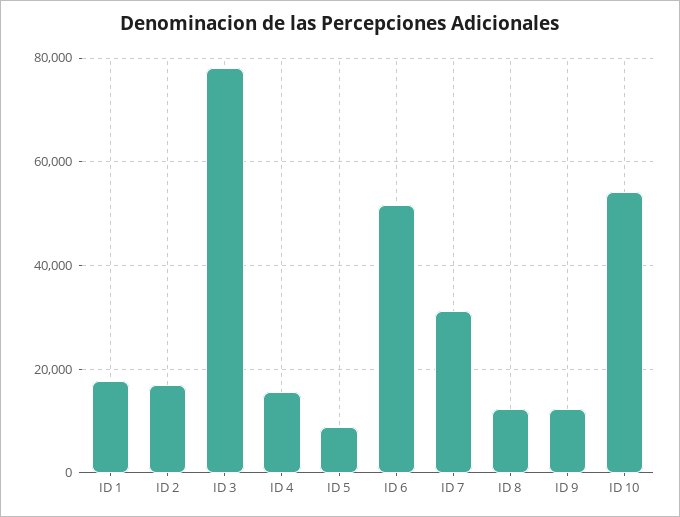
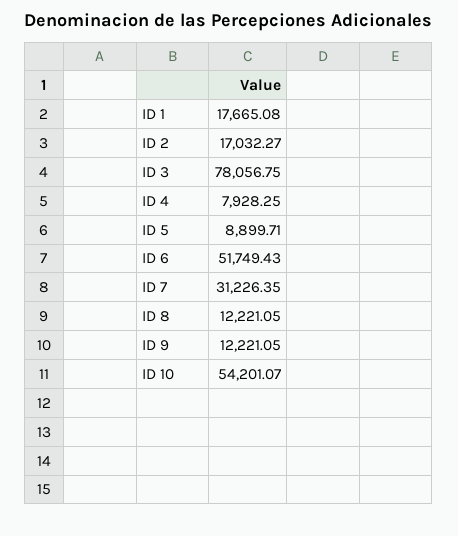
ID 4: 16000 -> 7928.25

